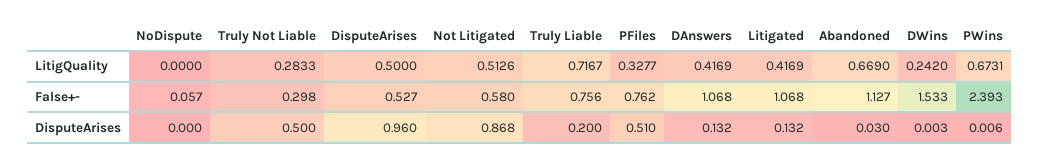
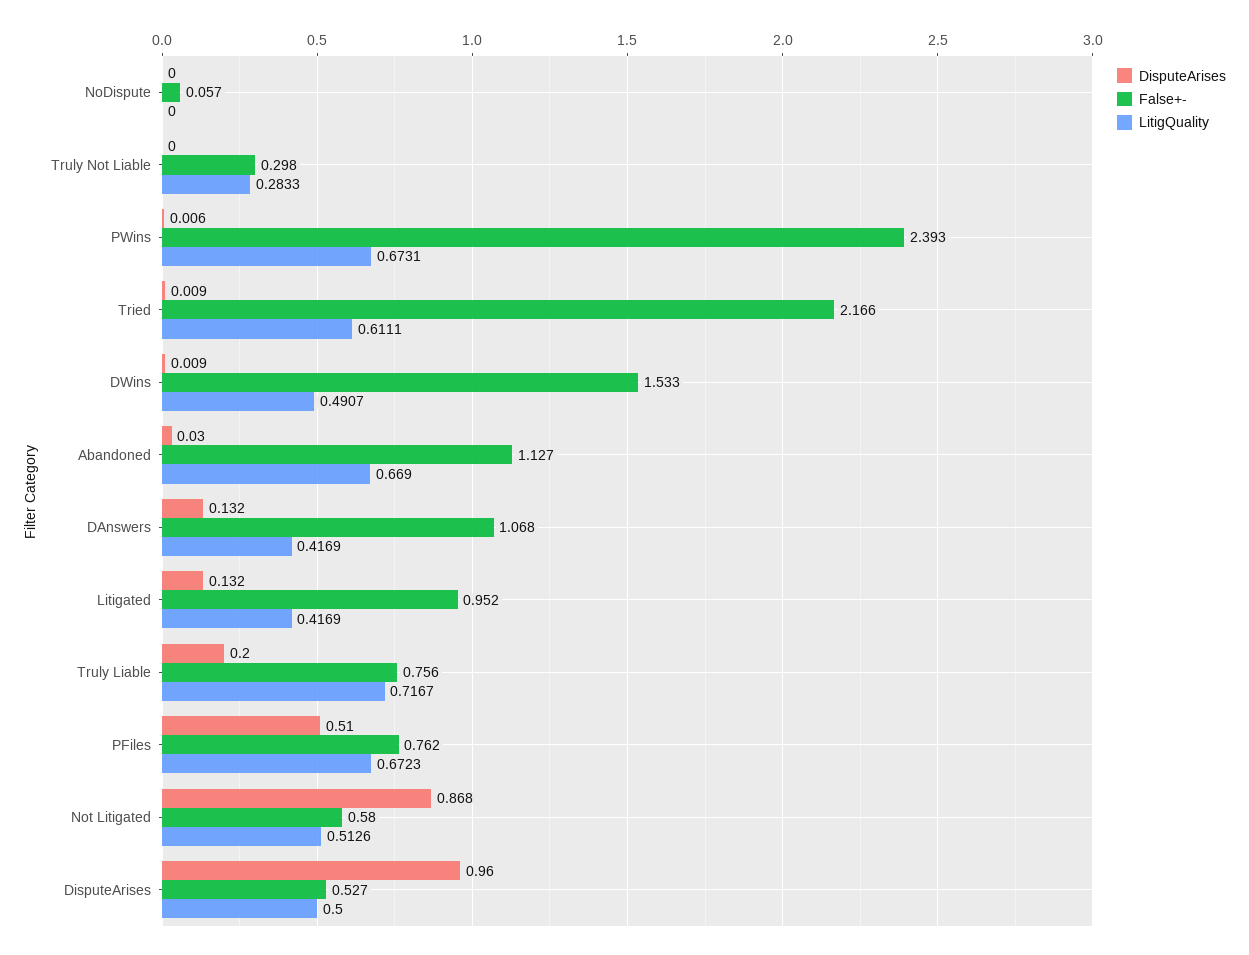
LitigQuality, PFiles: 0.3277 -> 0.6723
LitigQuality, DWins: 0.242 -> 0.4907
False+-, Litigated: 1.068 -> 0.952
DisputeArises, Truly Not Liable: 0.5 -> 0
DisputeArises, DWins: 0.003 -> 0.009
DisputeArises, Tried: none -> 0.009
False+-, Tried: none -> 2.166
LitigQuality, Tried: none -> 0.6111

